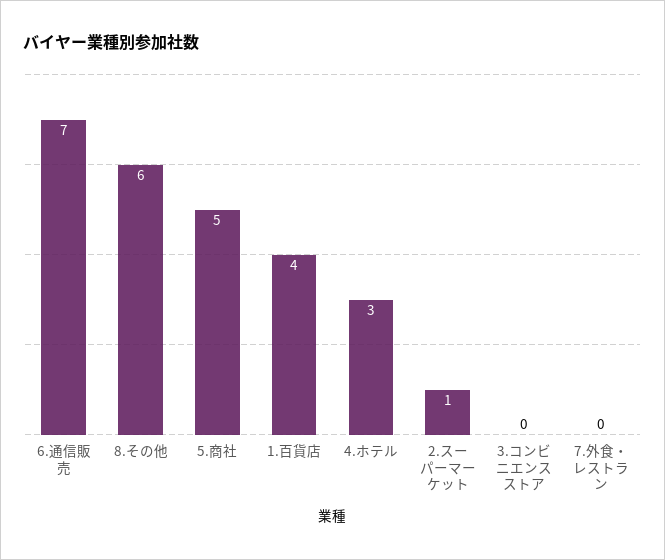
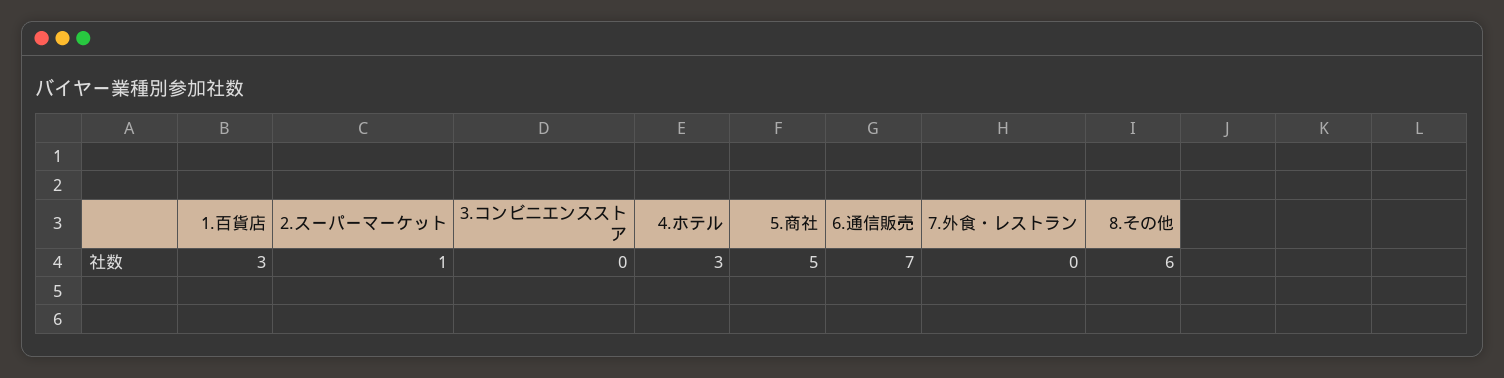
1.百貨店: 4 -> 3

